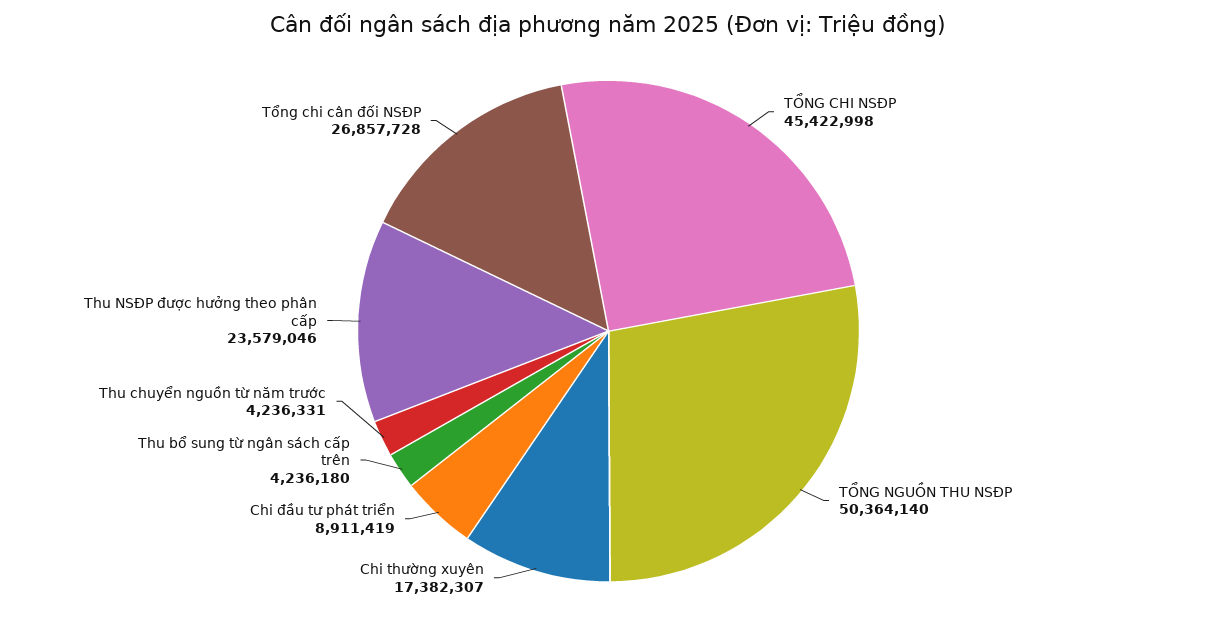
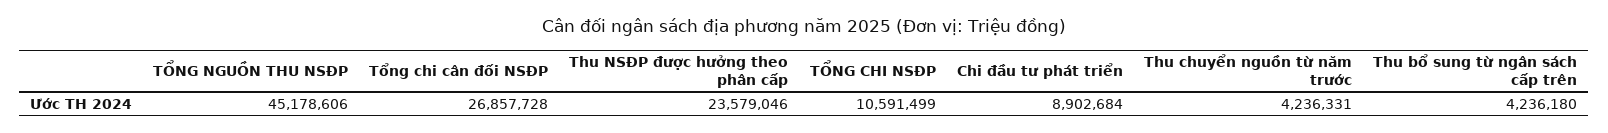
TỔNG CHI NSĐP: 45422998 -> 10591499
TỔNG NGUỒN THU NSĐP: 50364140 -> 45178606
Chi thường xuyên: 17382307 -> none
Chi đầu tư phát triển: 8911419 -> 8902684

